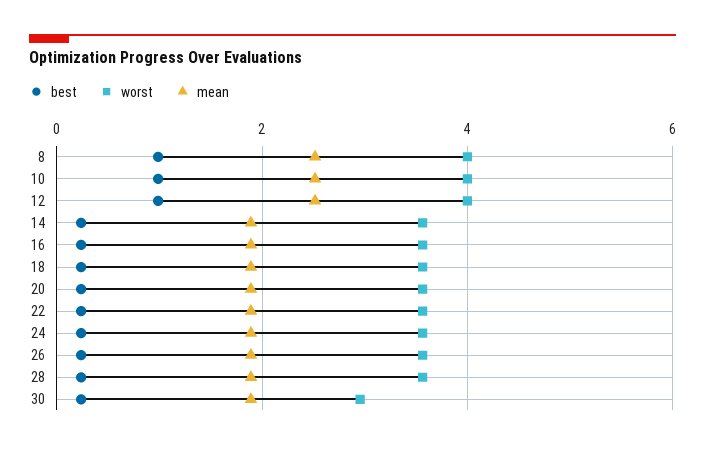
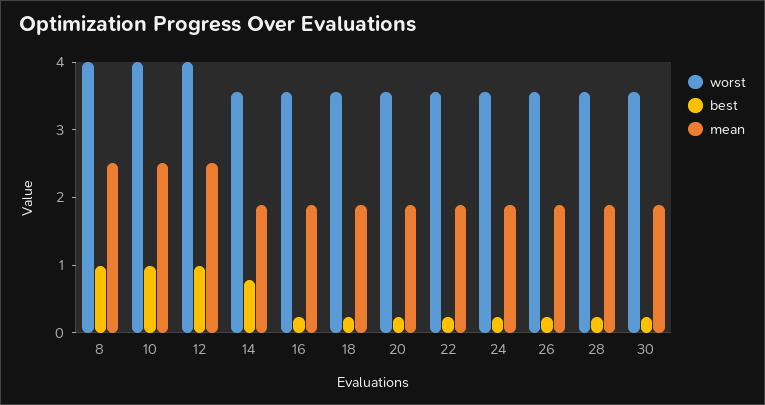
best, 14: 0.2 -> 0.8
worst, 30: 3 -> 3.6

